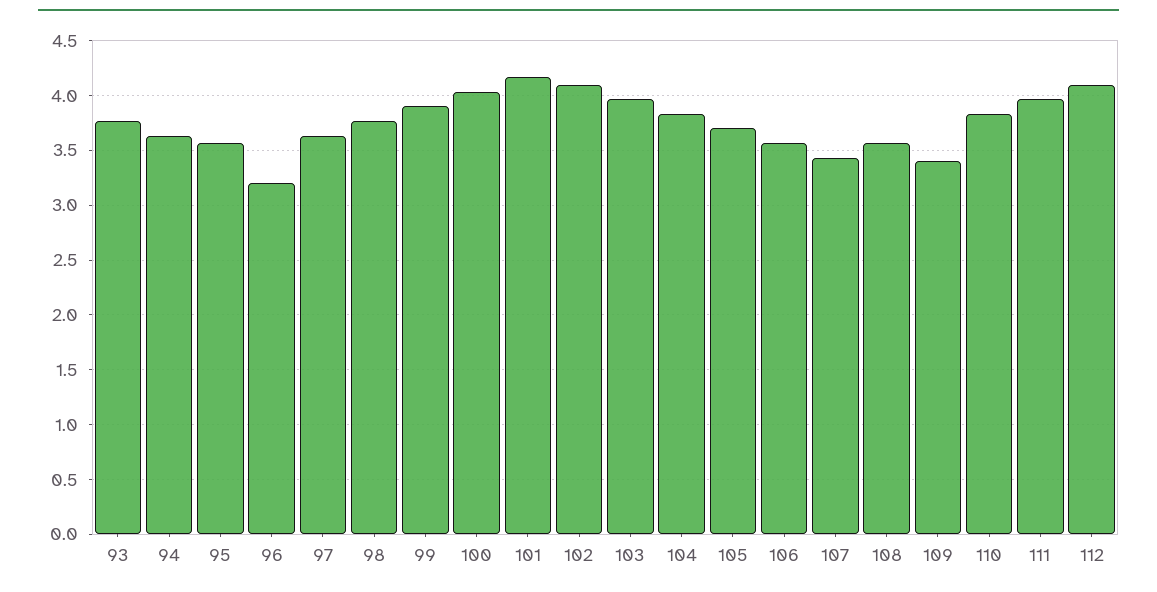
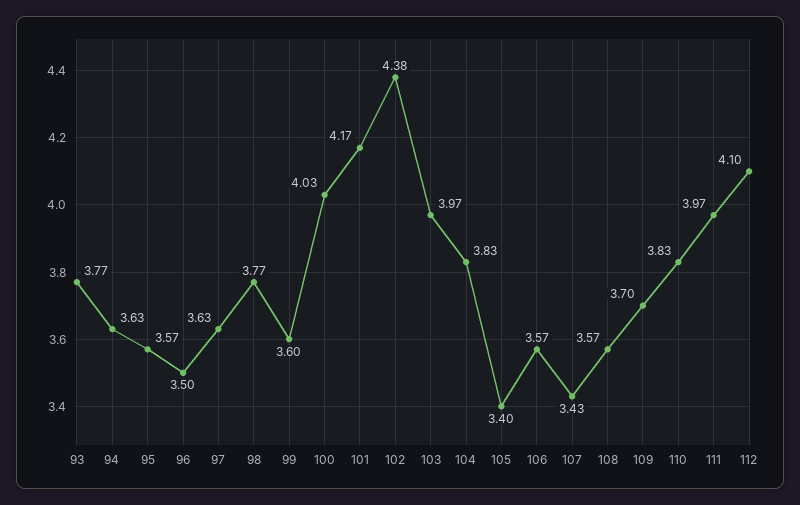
96: 3.2 -> 3.5
99: 3.9 -> 3.6
102: 4.1 -> 4.38
105: 3.7 -> 3.4
109: 3.4 -> 3.7

